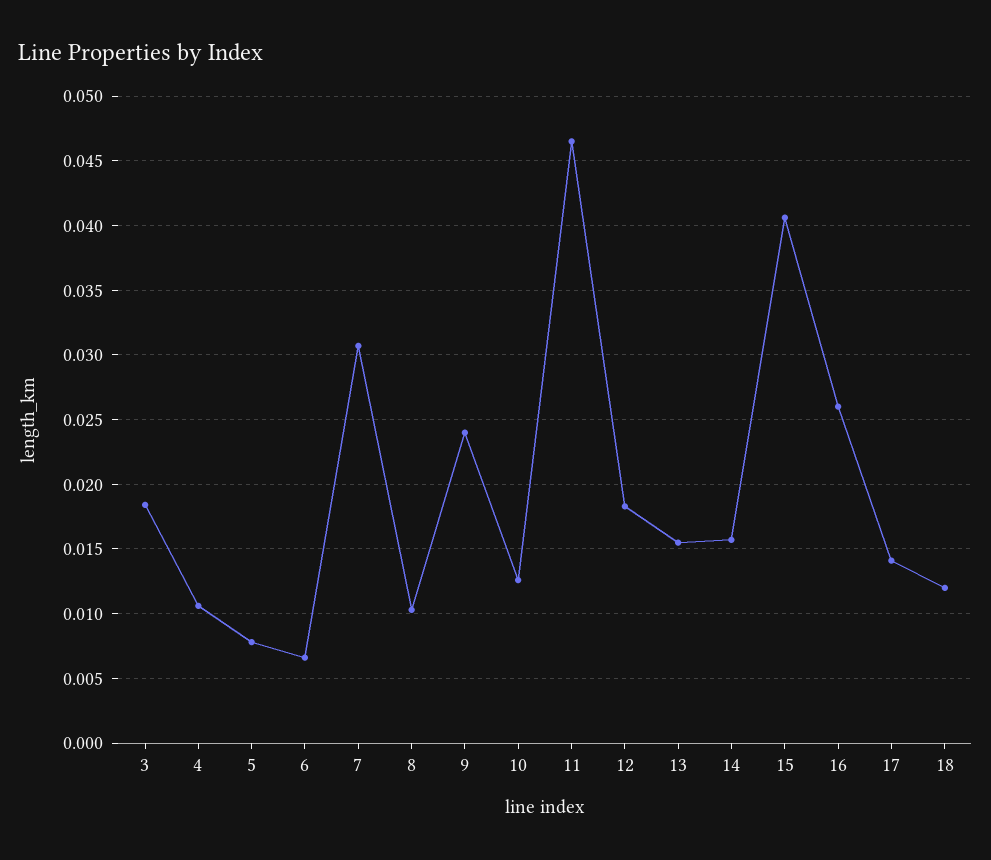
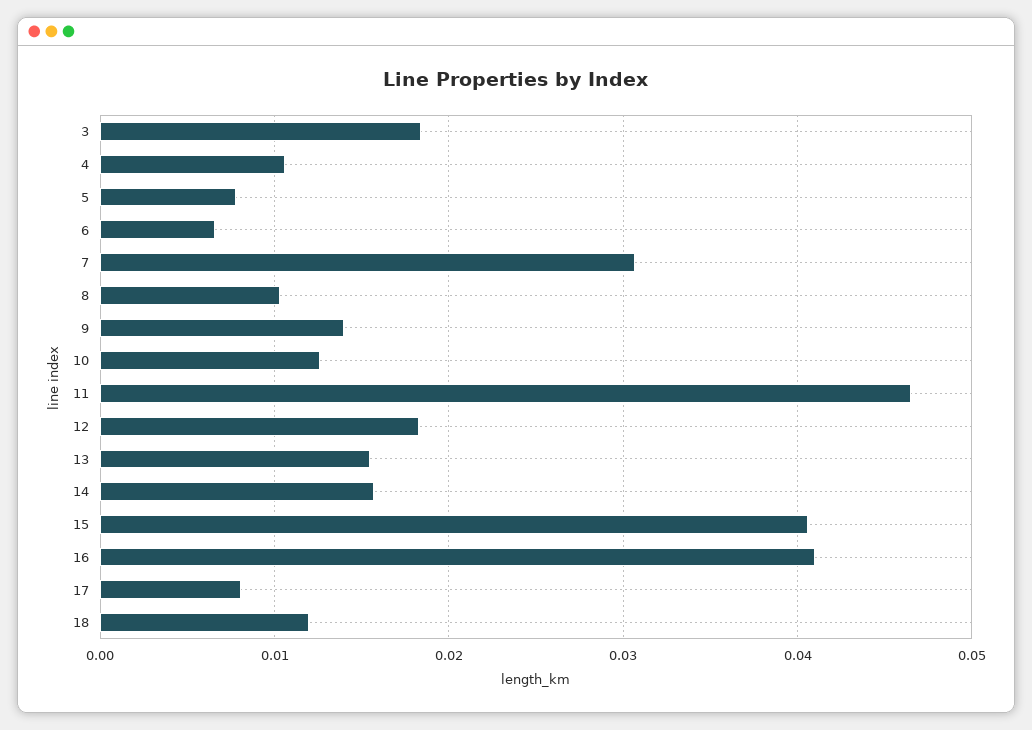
9: 0.024 -> 0.014
16: 0.026 -> 0.041
17: 0.014 -> 0.008

